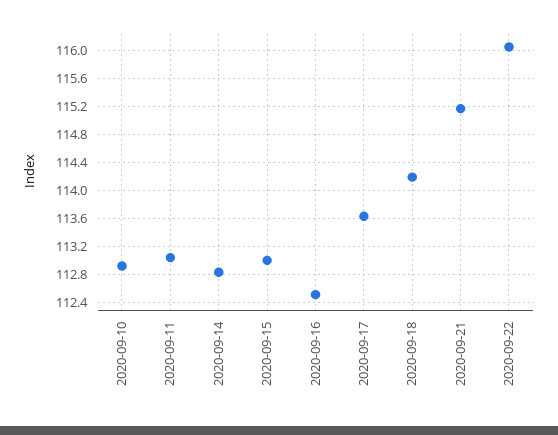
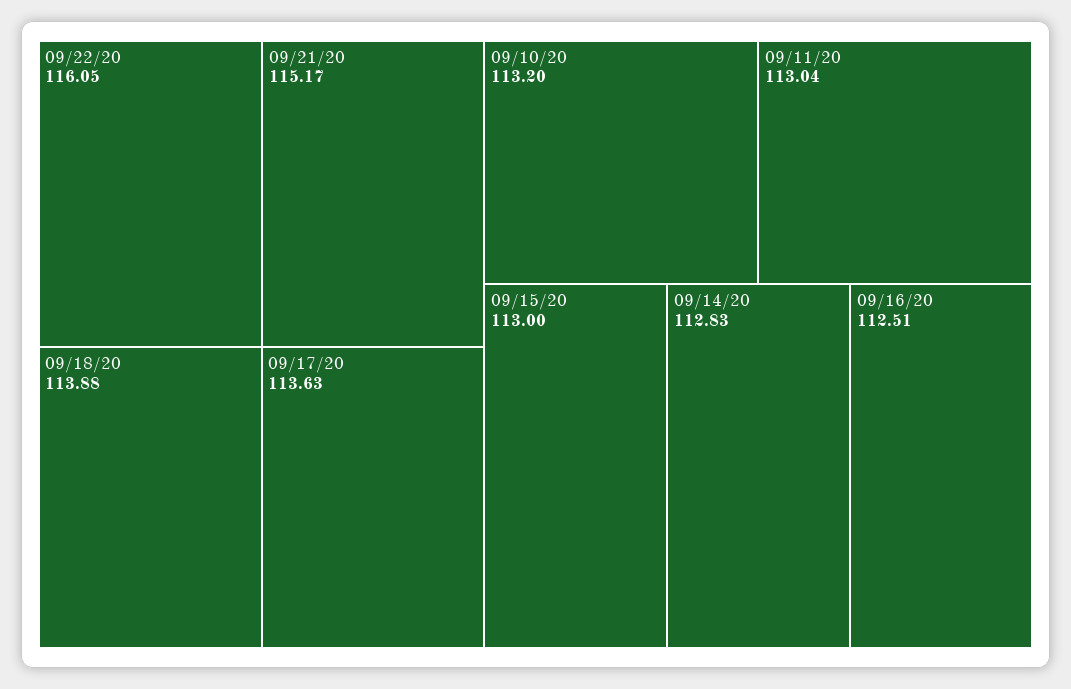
2020-09-10: 112.9 -> 113.2
2020-09-18: 114.2 -> 113.88

